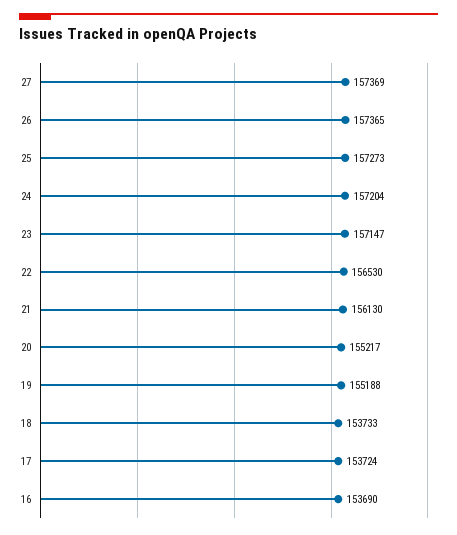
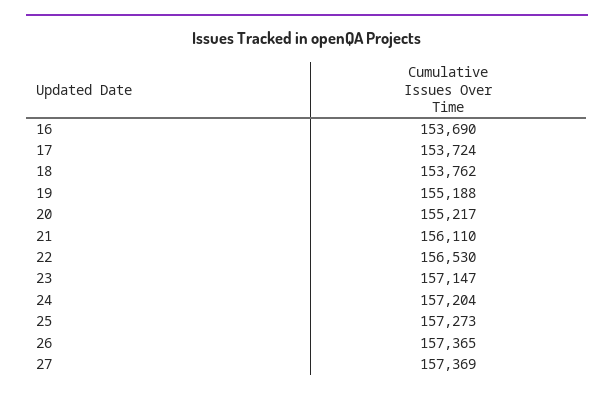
21: 156130 -> 156110
18: 153733 -> 153762

